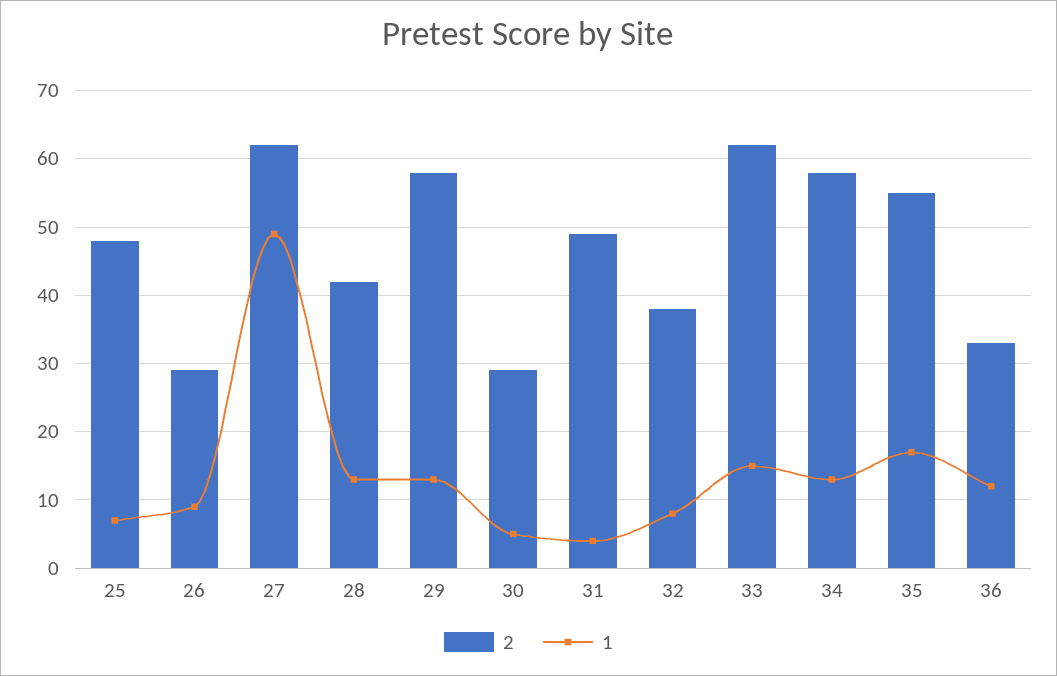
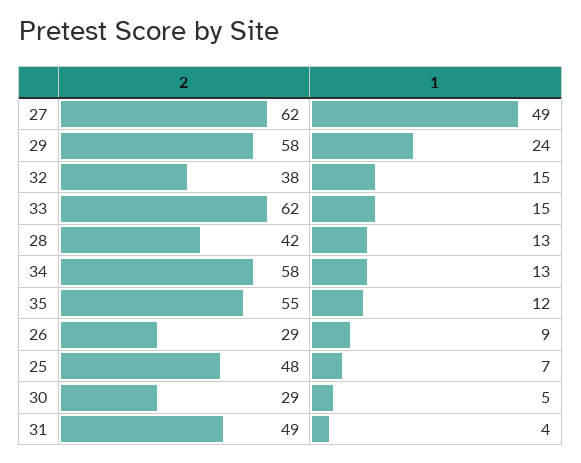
1, 29: 13 -> 24
1, 32: 8 -> 15
1, 35: 17 -> 12
2, 36: 33 -> none
1, 36: 12 -> none

